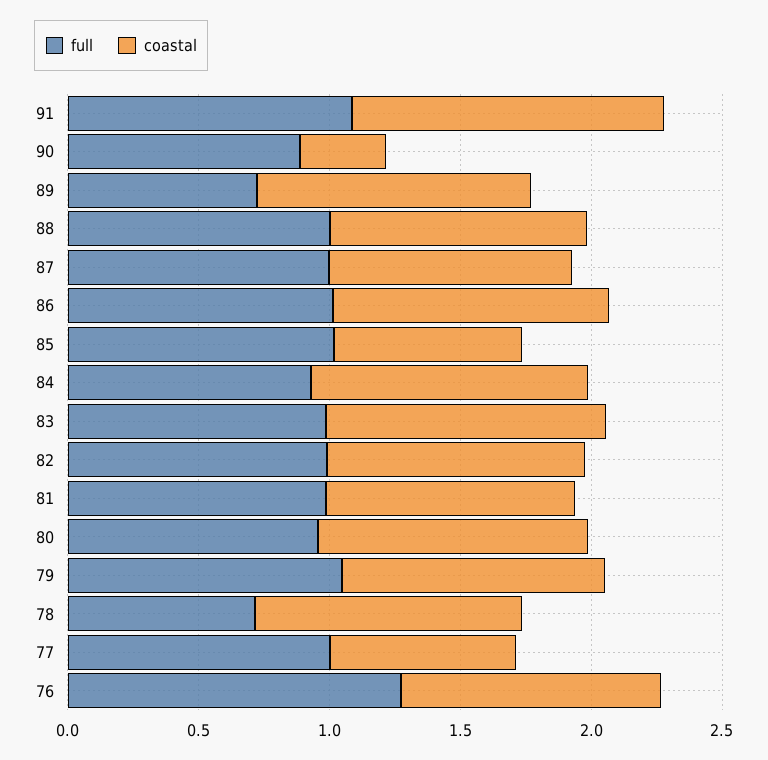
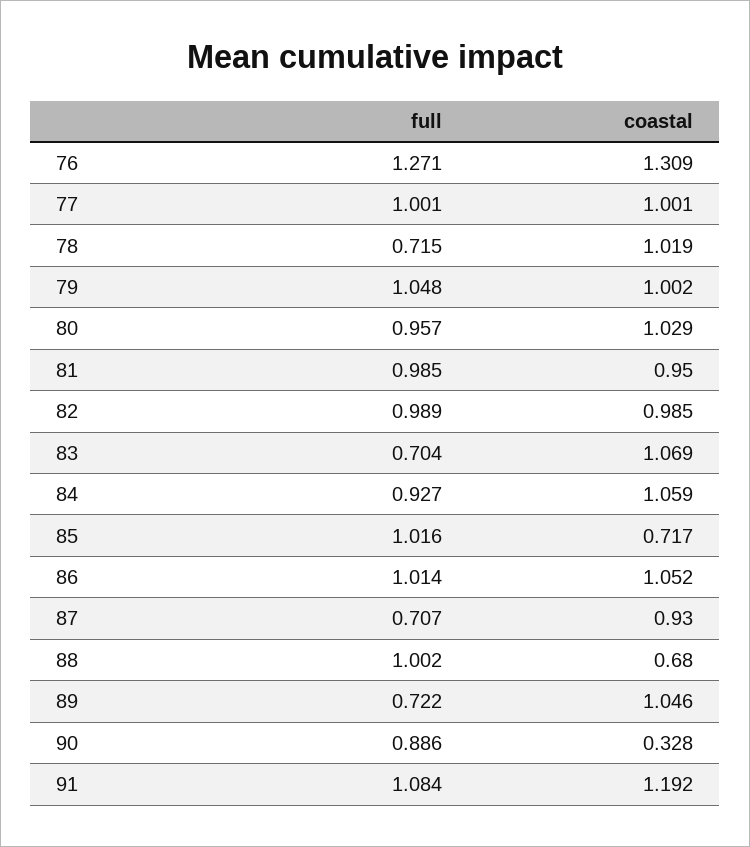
coastal, 88: 1 -> 0.68
full, 87: 1 -> 0.707
full, 83: 1 -> 0.704
coastal, 77: 0.7 -> 1.001
coastal, 76: 1 -> 1.309

